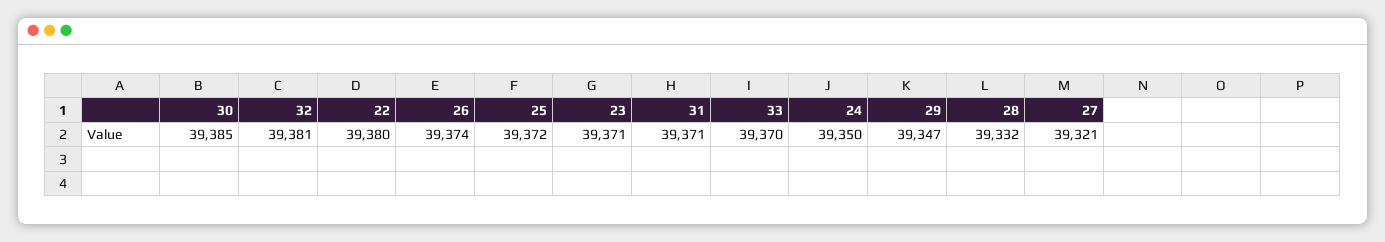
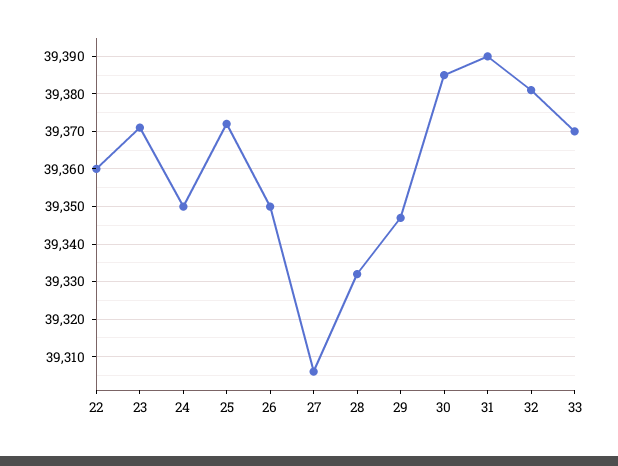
22: 39380 -> 39360
26: 39374 -> 39350
31: 39371 -> 39390
27: 39321 -> 39305

